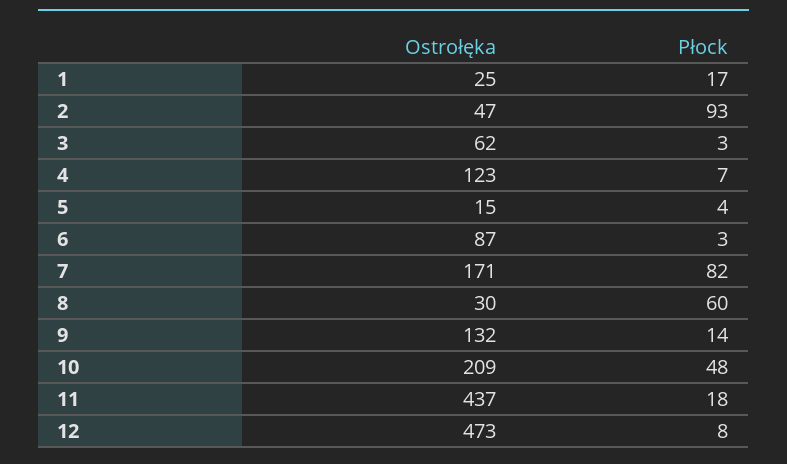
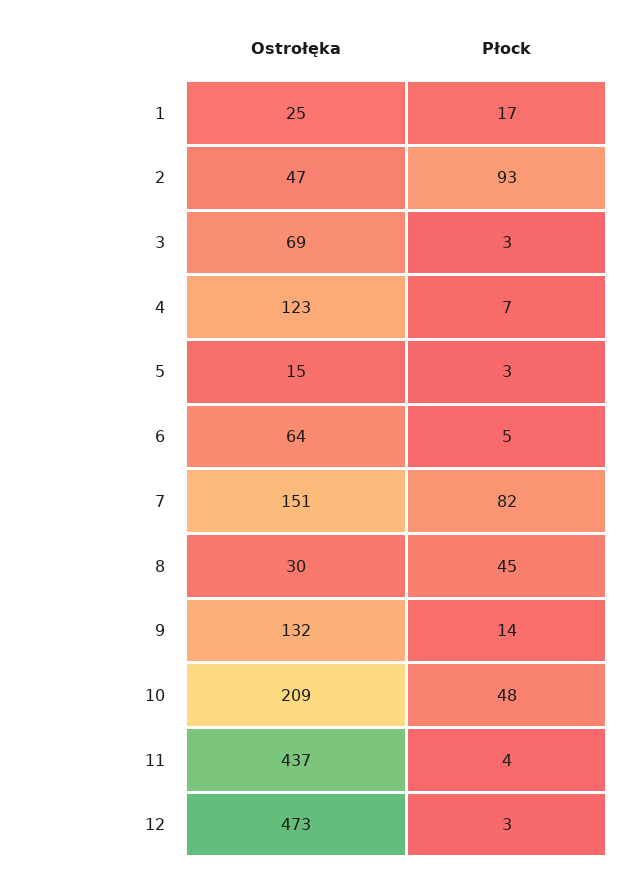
Ostrołęka, 3: 62 -> 69
Płock, 5: 4 -> 3
Ostrołęka, 6: 87 -> 64
Płock, 6: 3 -> 5
Ostrołęka, 7: 171 -> 151
Płock, 8: 60 -> 45
Płock, 11: 18 -> 4
Płock, 12: 8 -> 3

